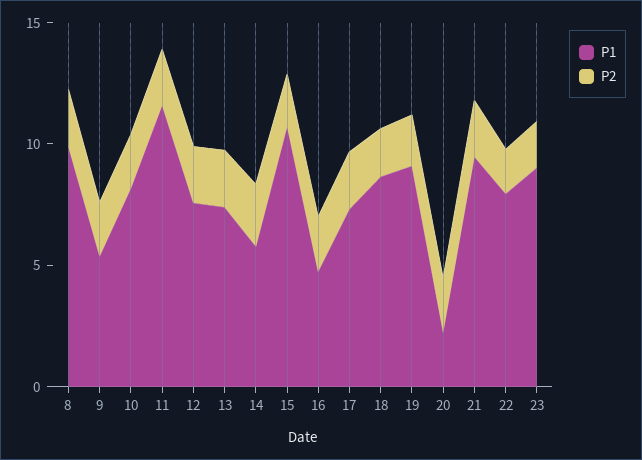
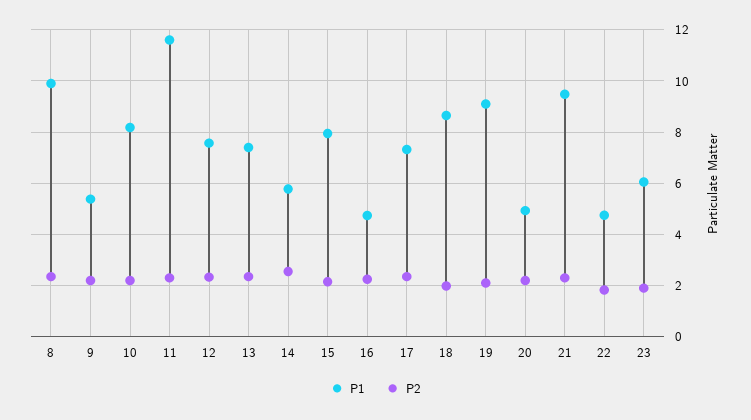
P1, 15: 11 -> 8
P1, 20: 2 -> 5
P1, 22: 8 -> 4.75
P1, 23: 9 -> 6

